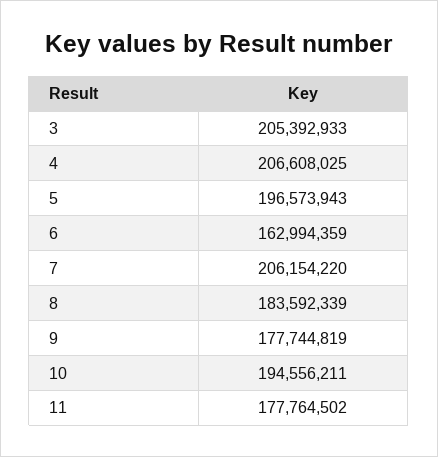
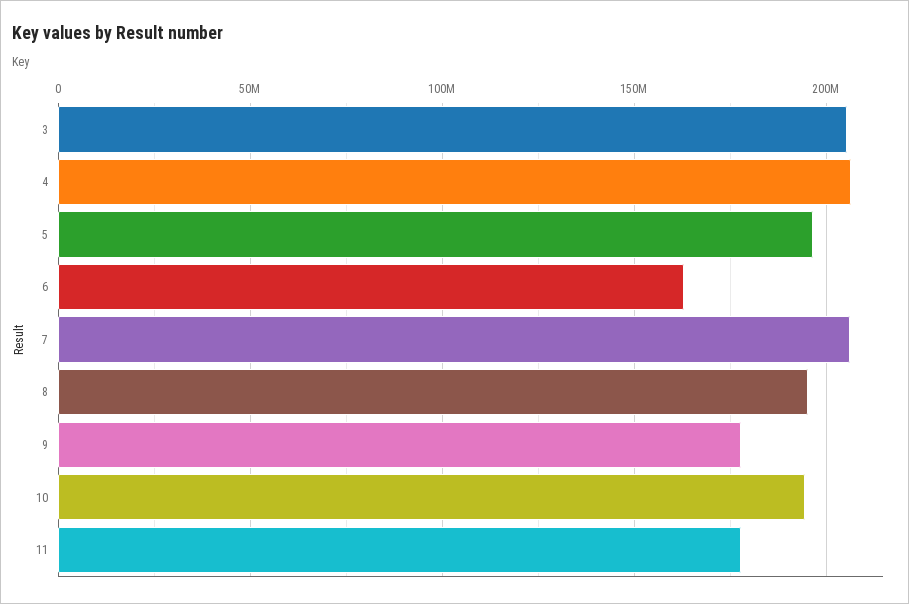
8: 183592339 -> 195000000

